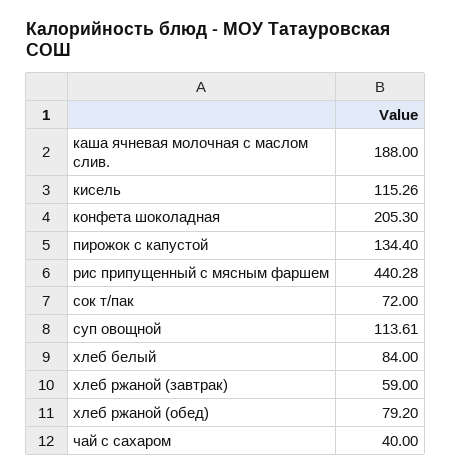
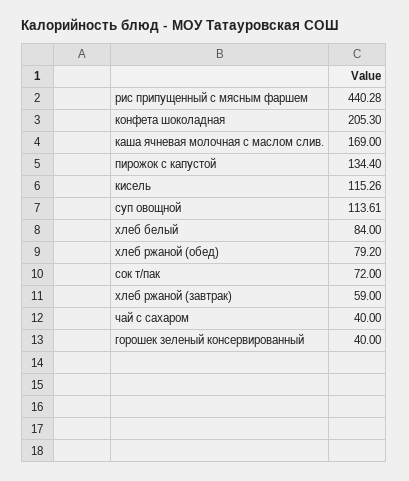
каша ячневая молочная с маслом слив.: 188 -> 169
горошек зеленый консервированный: none -> 40

